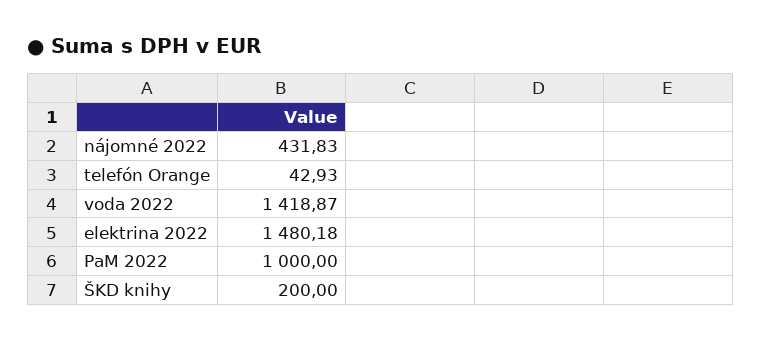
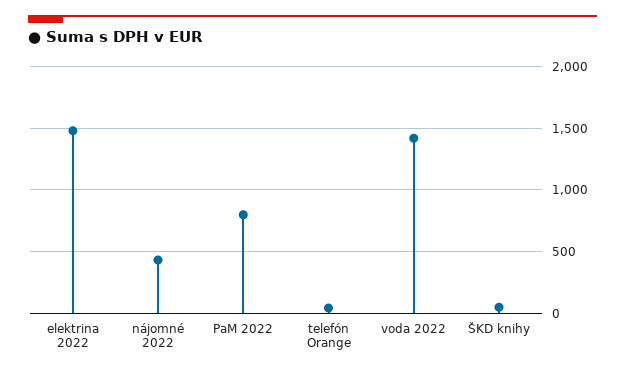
PaM 2022: 1000 -> 800
ŠKD knihy: 200 -> 50

